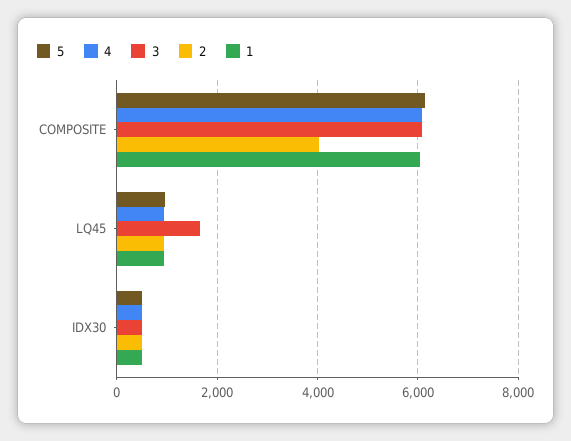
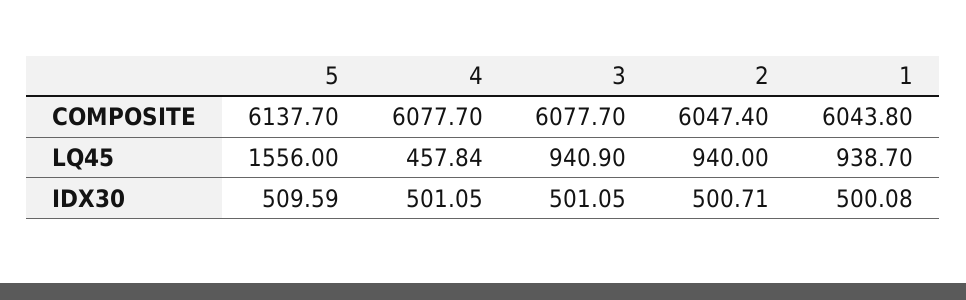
2, COMPOSITE: 4000 -> 6047.4
5, LQ45: 1000 -> 1556
4, LQ45: 1000 -> 457.84
3, LQ45: 1600 -> 940.9

